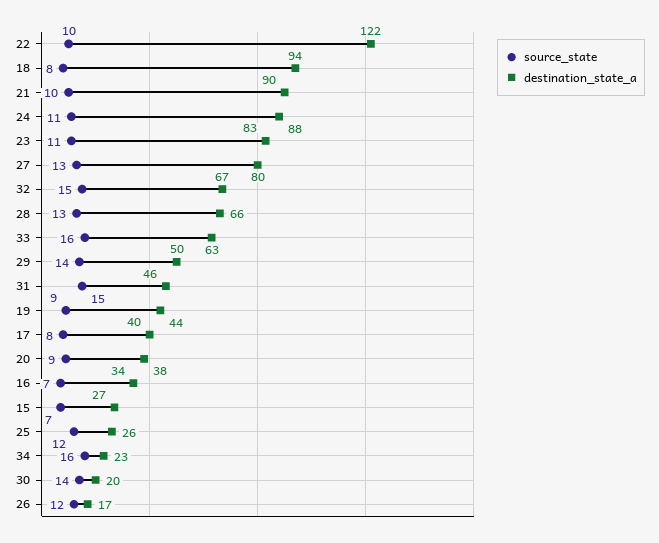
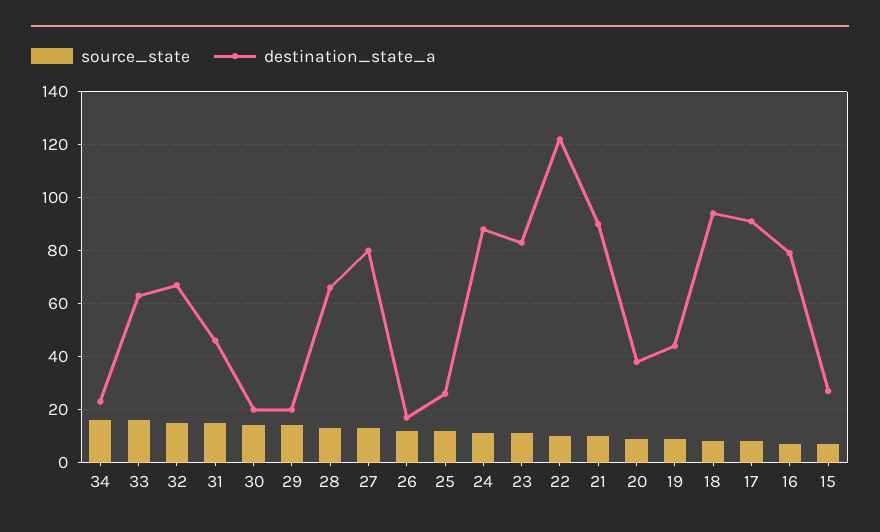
destination_state_a, 29: 50 -> 20
destination_state_a, 17: 40 -> 90
destination_state_a, 16: 34 -> 80

